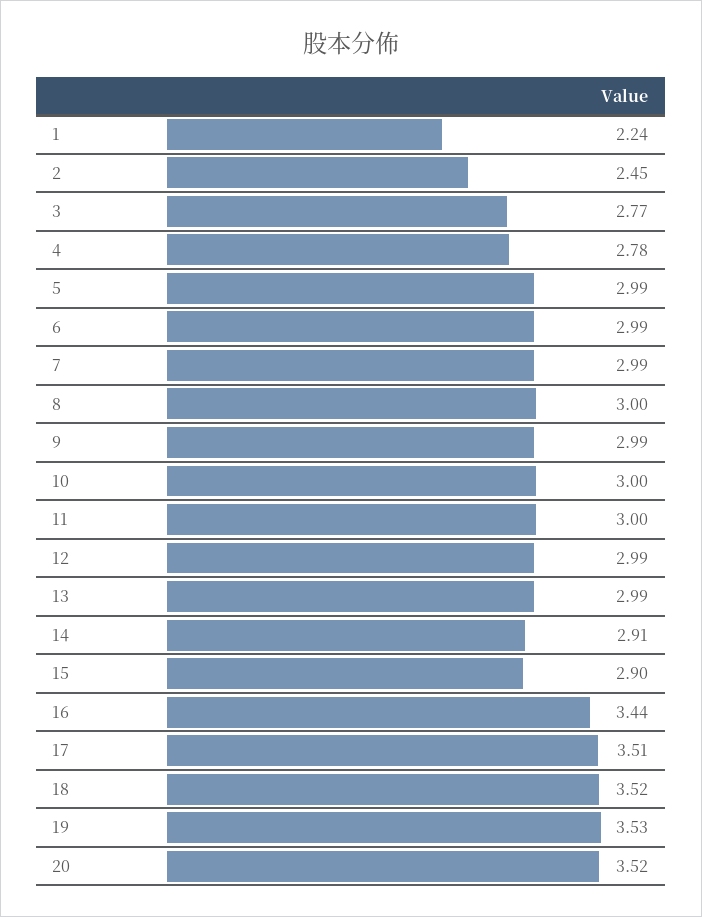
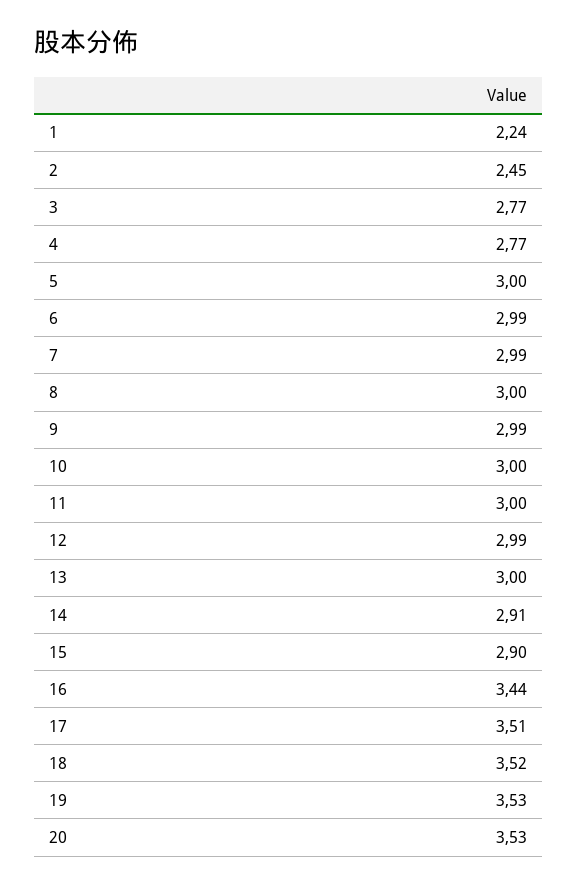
4: 2.78 -> 2.77
5: 2.99 -> 3
13: 2.99 -> 3
20: 3.52 -> 3.53

